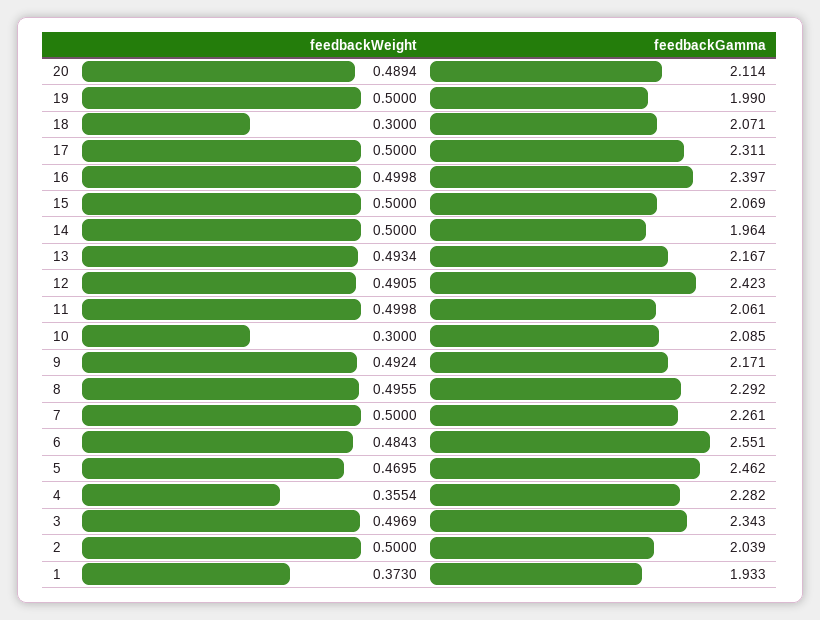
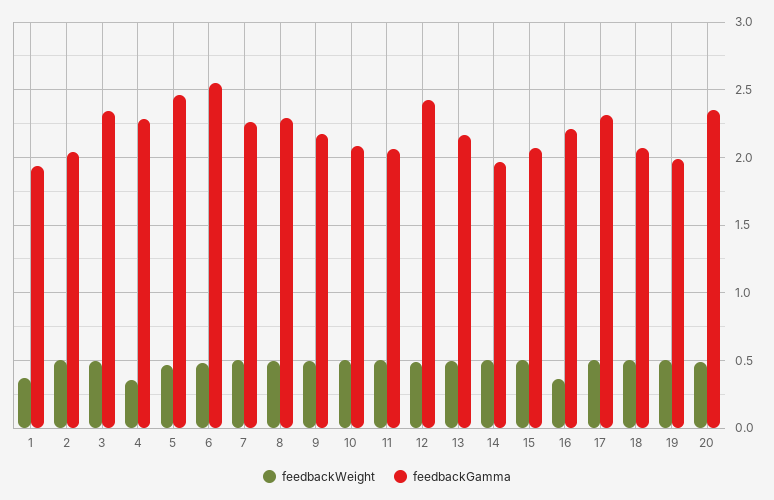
feedbackGamma, 20: 2.114 -> 2.35
feedbackWeight, 18: 0.3 -> 0.5
feedbackWeight, 16: 0.4998 -> 0.35
feedbackGamma, 16: 2.397 -> 2.2
feedbackWeight, 10: 0.3 -> 0.5

